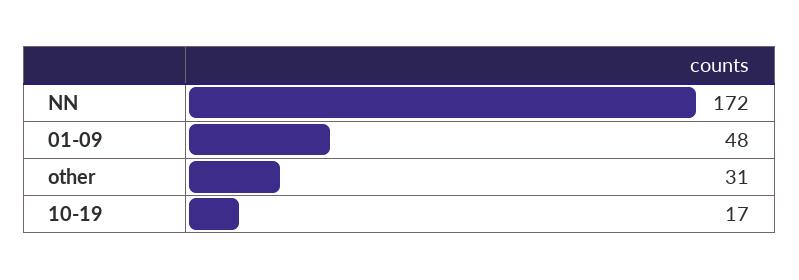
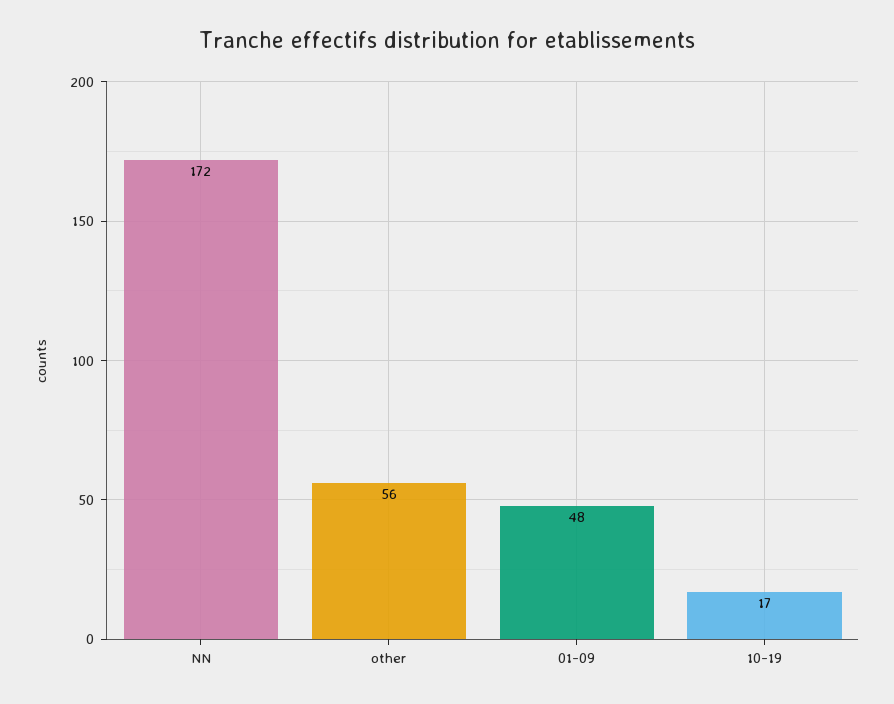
other: 31 -> 56

